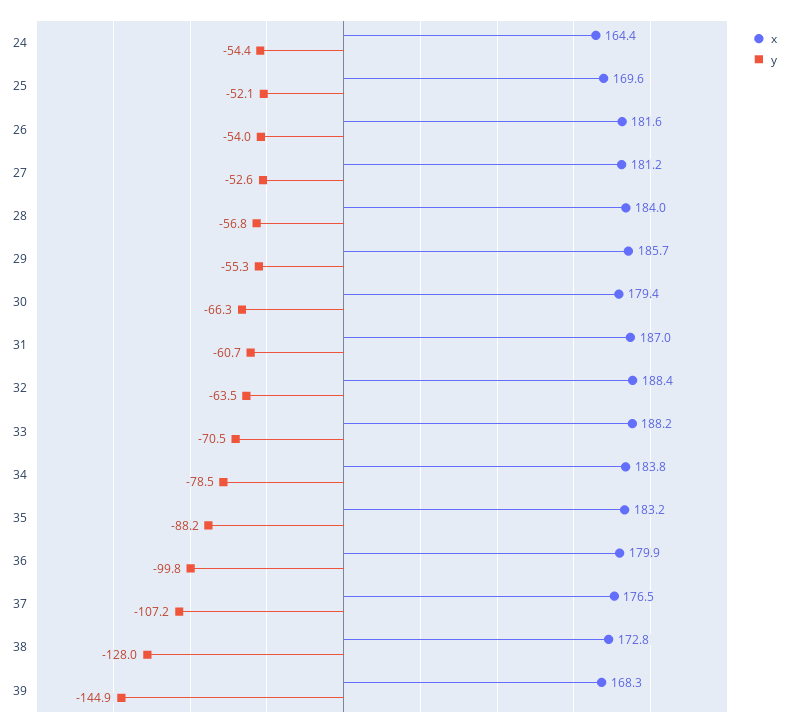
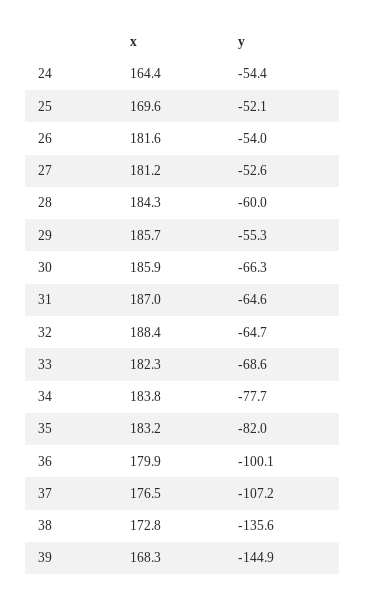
x, 28: 184 -> 184.3
y, 28: -56.8 -> -60
x, 30: 179.4 -> 185.9
y, 31: -60.7 -> -64.6
y, 32: -63.5 -> -64.7
x, 33: 188.2 -> 182.3
y, 33: -70.5 -> -68.6
y, 34: -78.5 -> -77.7
y, 35: -88.2 -> -82
y, 36: -99.8 -> -100.1
y, 38: -128 -> -135.6

